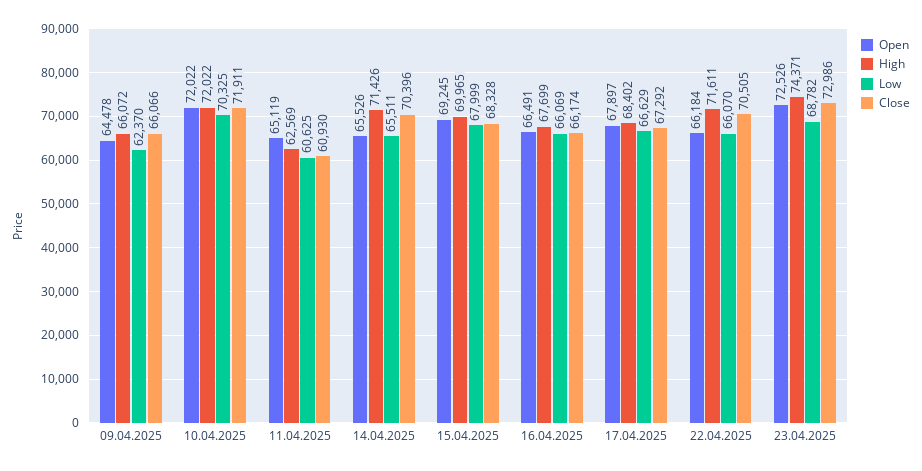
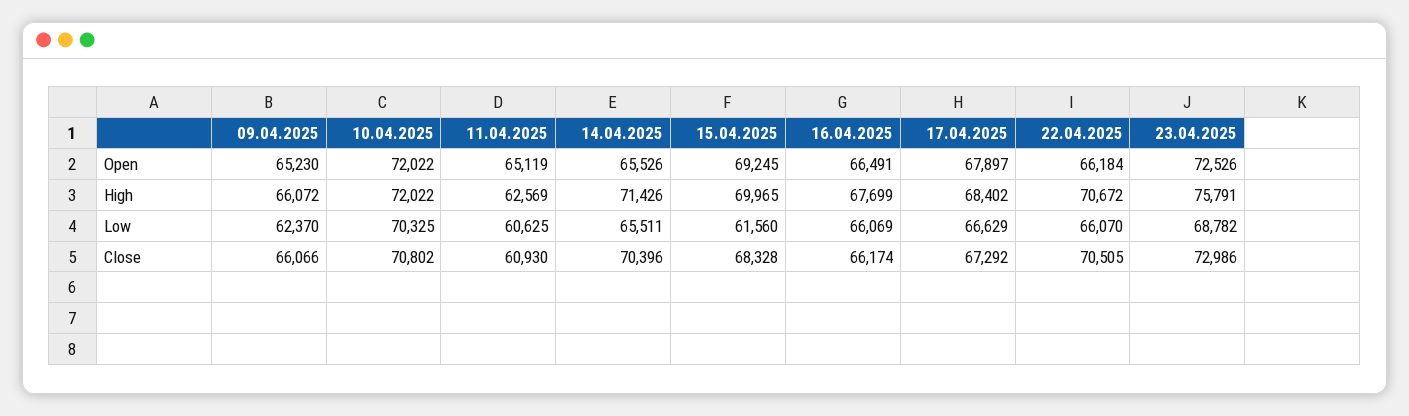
Open, 09.04.2025: 64478 -> 65230
Close, 10.04.2025: 71911 -> 70802
Low, 15.04.2025: 67999 -> 61560
High, 22.04.2025: 71611 -> 70672
High, 23.04.2025: 74371 -> 75791

